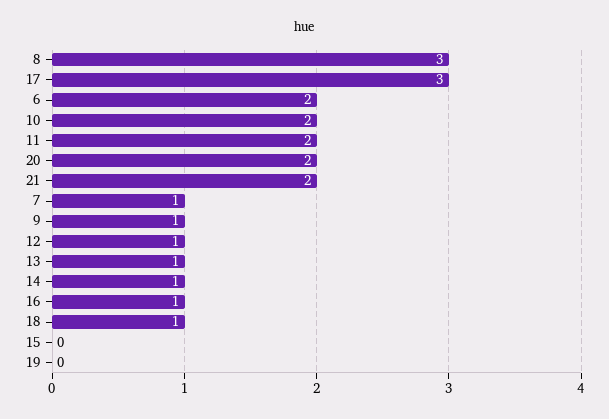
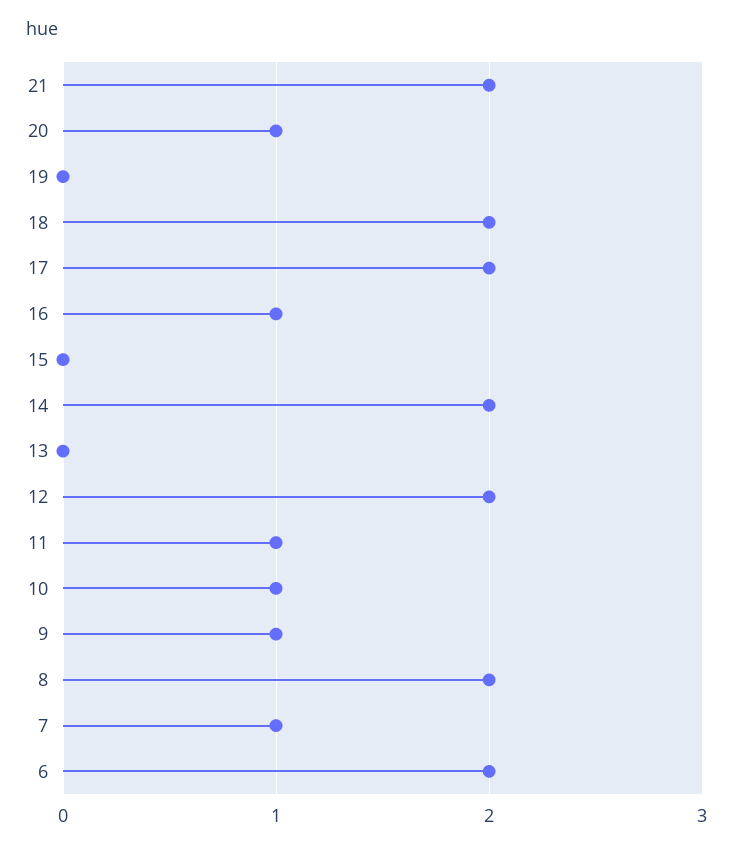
8: 3 -> 2
17: 3 -> 2
10: 2 -> 1
11: 2 -> 1
20: 2 -> 1
12: 1 -> 2
13: 1 -> 0
14: 1 -> 2
18: 1 -> 2

